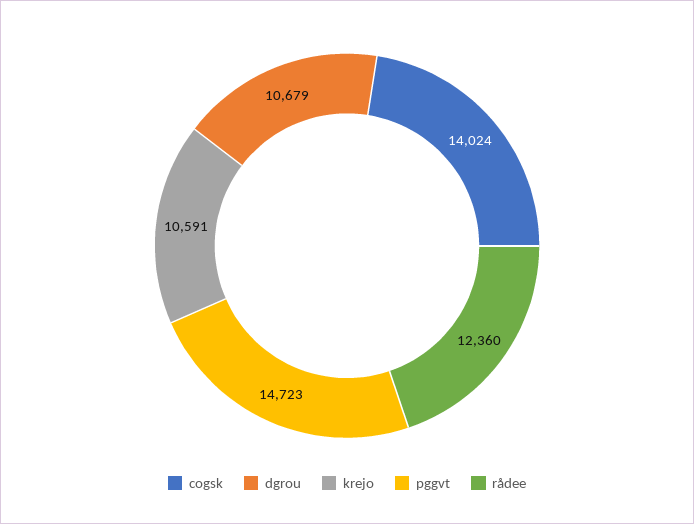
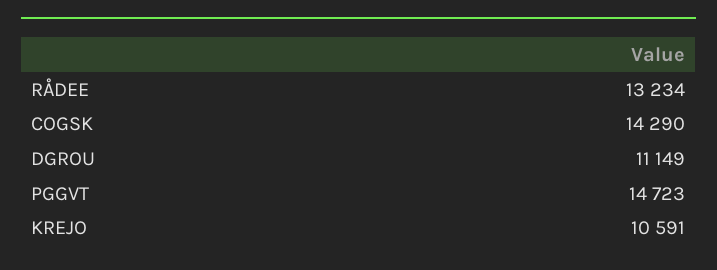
cogsk: 14024 -> 14290
dgrou: 10679 -> 11149
rådee: 12360 -> 13234

